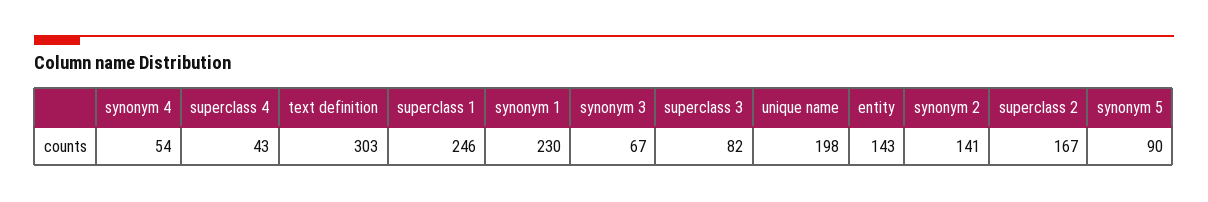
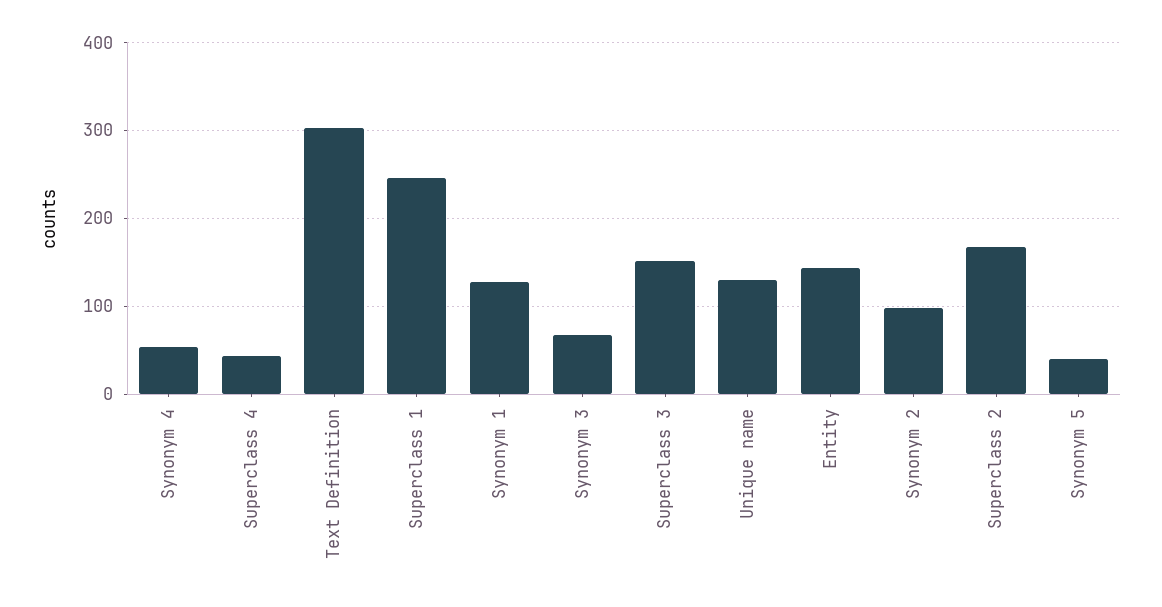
synonym 1: 230 -> 130
superclass 3: 82 -> 150
unique name: 198 -> 130
synonym 2: 141 -> 100
synonym 5: 90 -> 40

